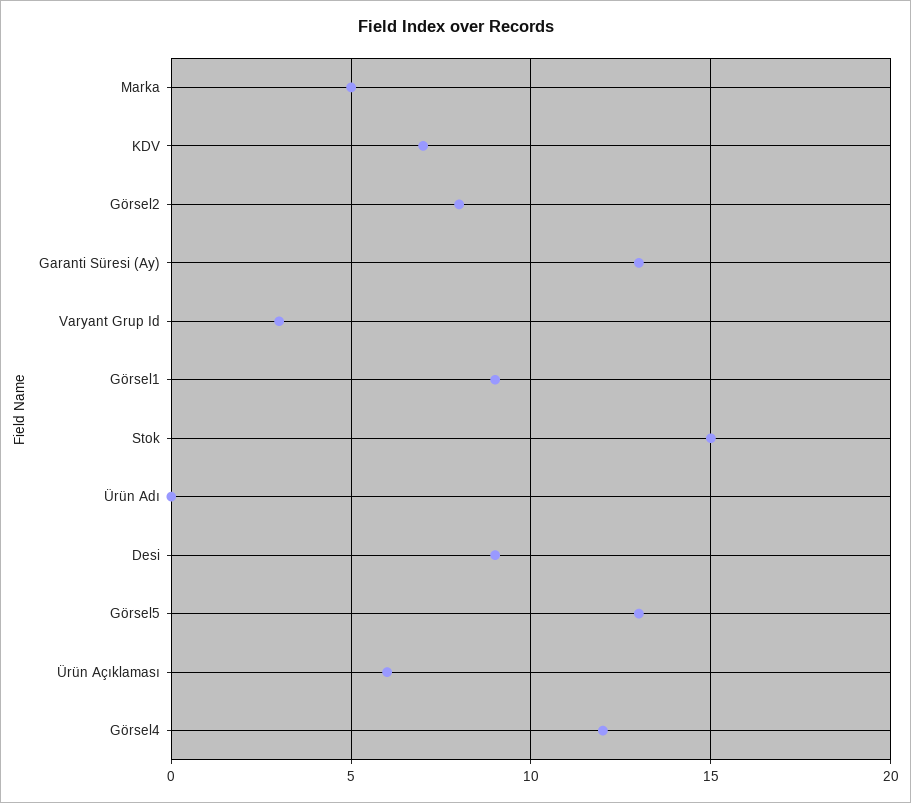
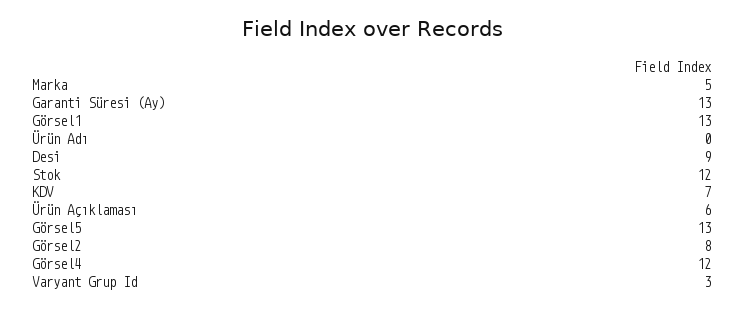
Görsel1: 9 -> 13
Stok: 15 -> 12

